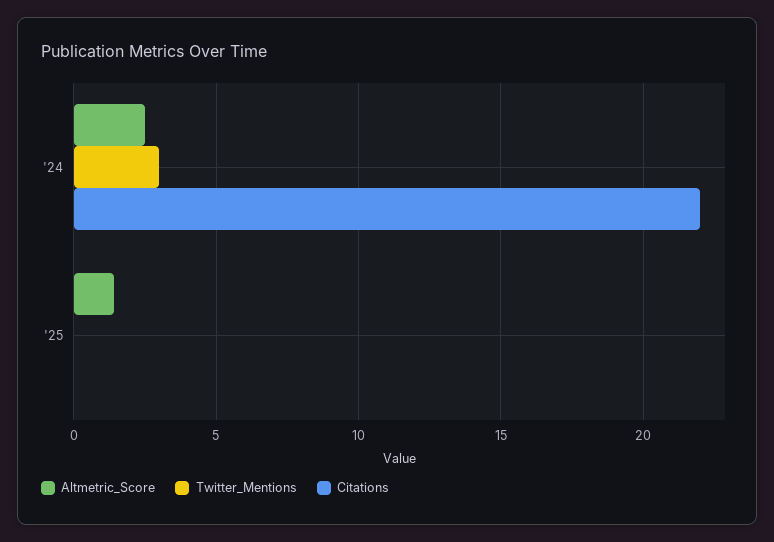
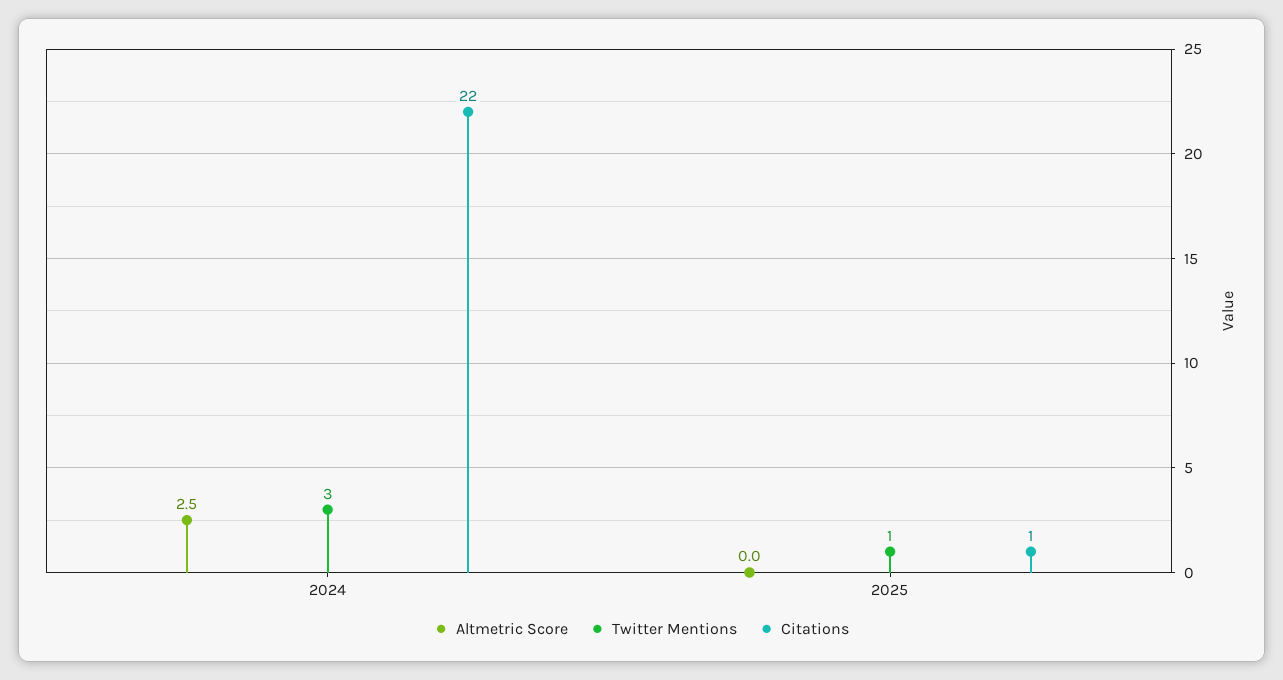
Altmetric_Score, '25: 1.5 -> 0
Twitter_Mentions, '25: 0 -> 1
Citations, '25: 0 -> 1

